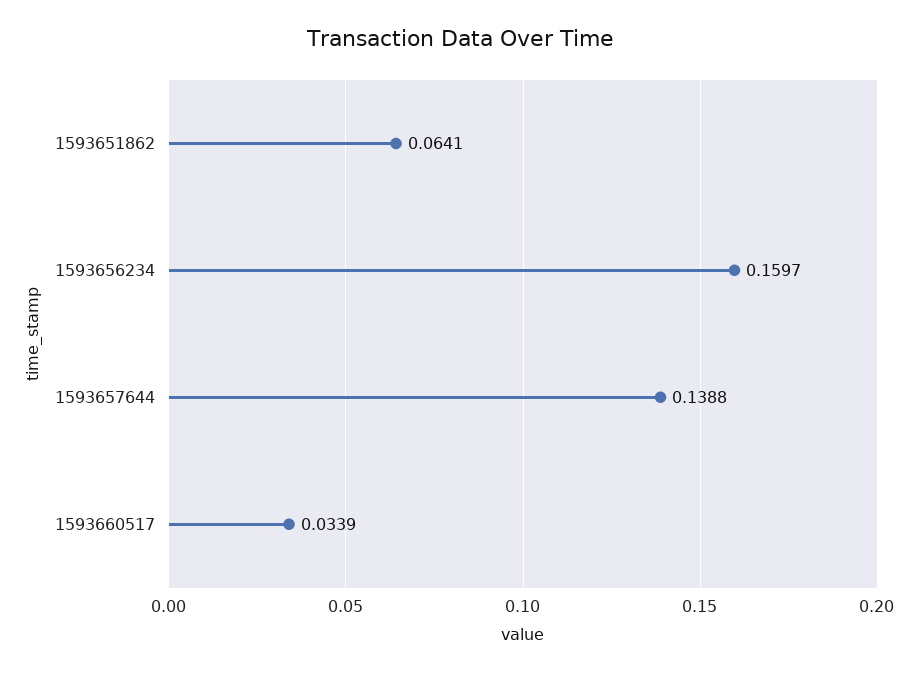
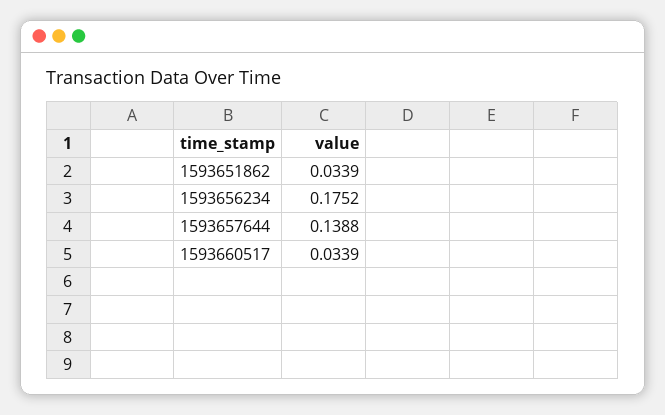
1593651862: 0.0641 -> 0.0339
1593656234: 0.1597 -> 0.1752

